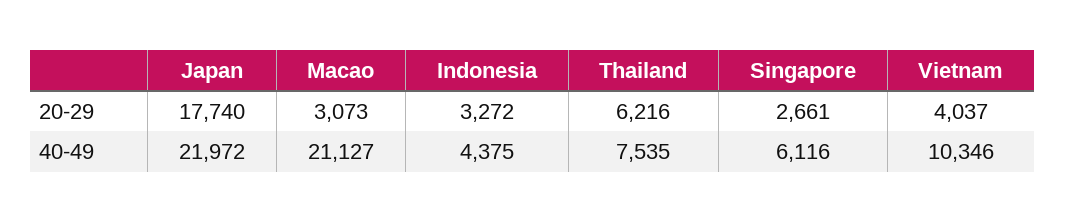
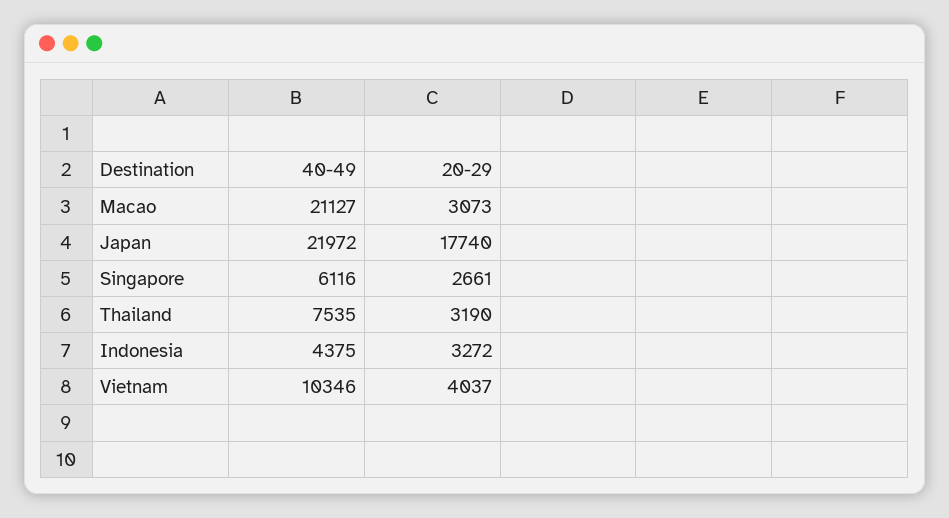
Thailand, 20-29: 6216 -> 3190

